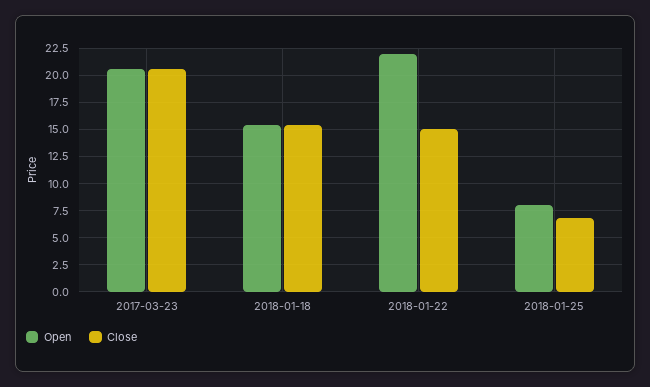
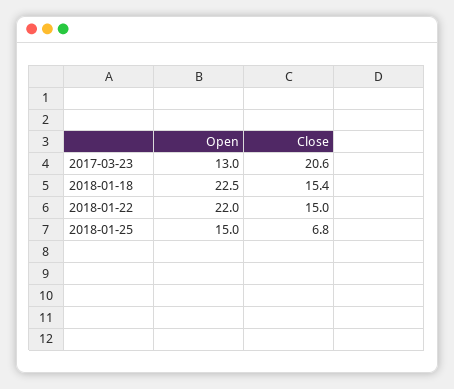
Open, 2017-03-23: 20 -> 13
Open, 2018-01-18: 15 -> 22.5
Open, 2018-01-25: 7.5 -> 15

